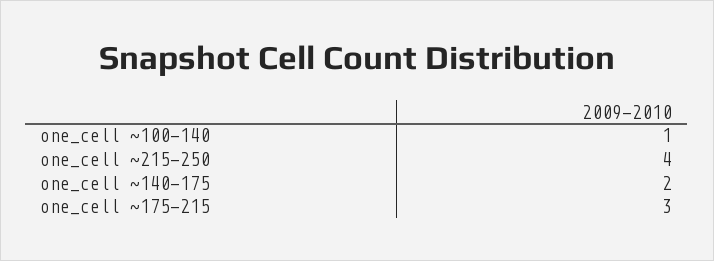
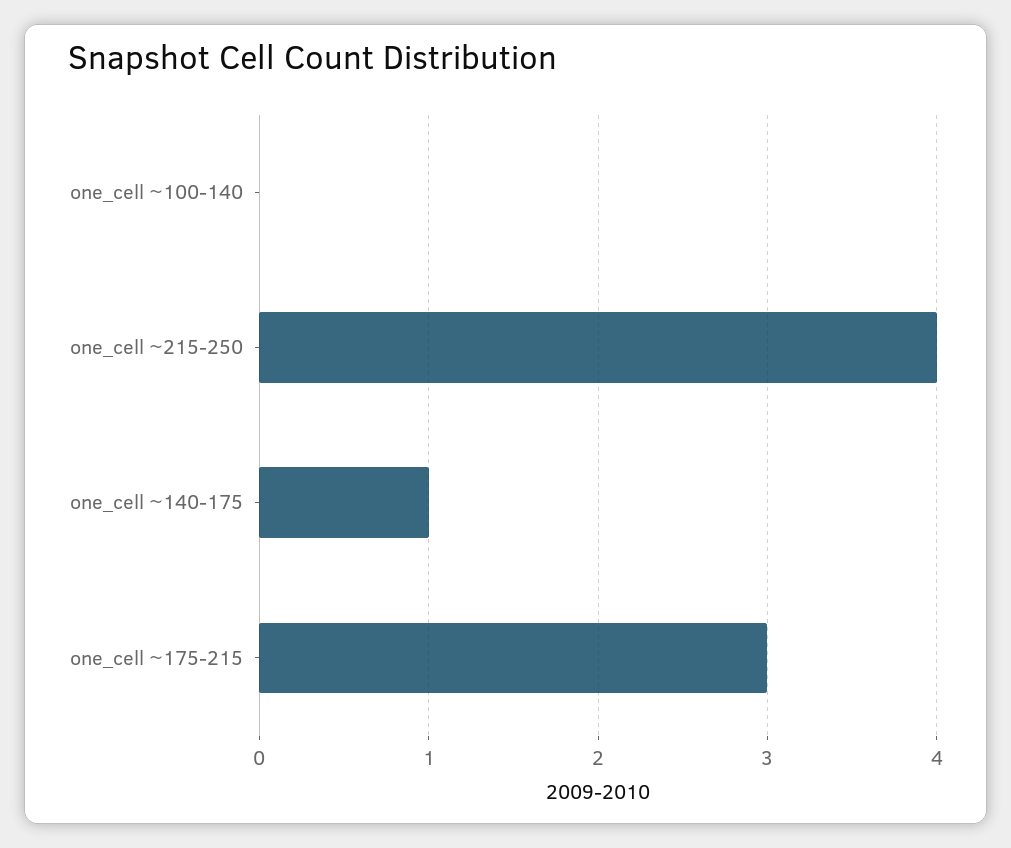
one_cell ~100-140: 1 -> 0
one_cell ~140-175: 2 -> 1

